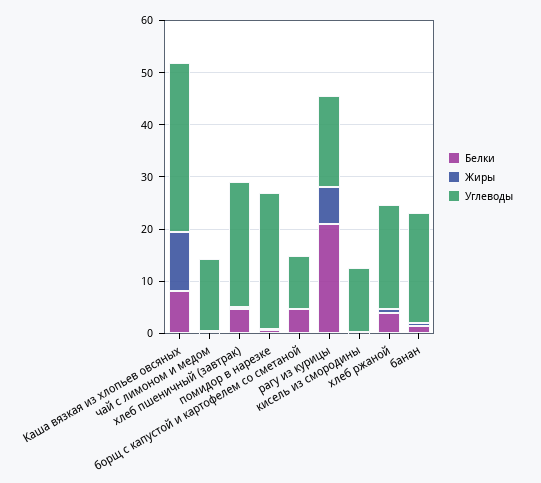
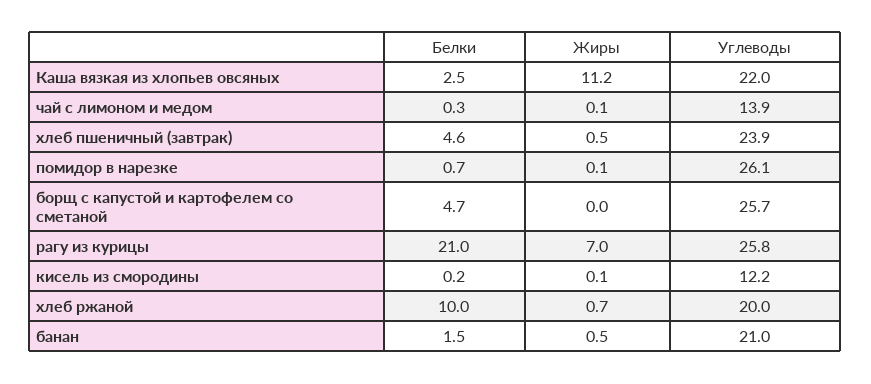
Белки, Каша вязкая из хлопьев овсяных: 8 -> 2.5
Углеводы, Каша вязкая из хлопьев овсяных: 32 -> 22
Углеводы, борщ с капустой и картофелем со сметаной: 10 -> 25.7
Углеводы, рагу из курицы: 18 -> 25.8
Белки, хлеб ржаной: 4 -> 10

